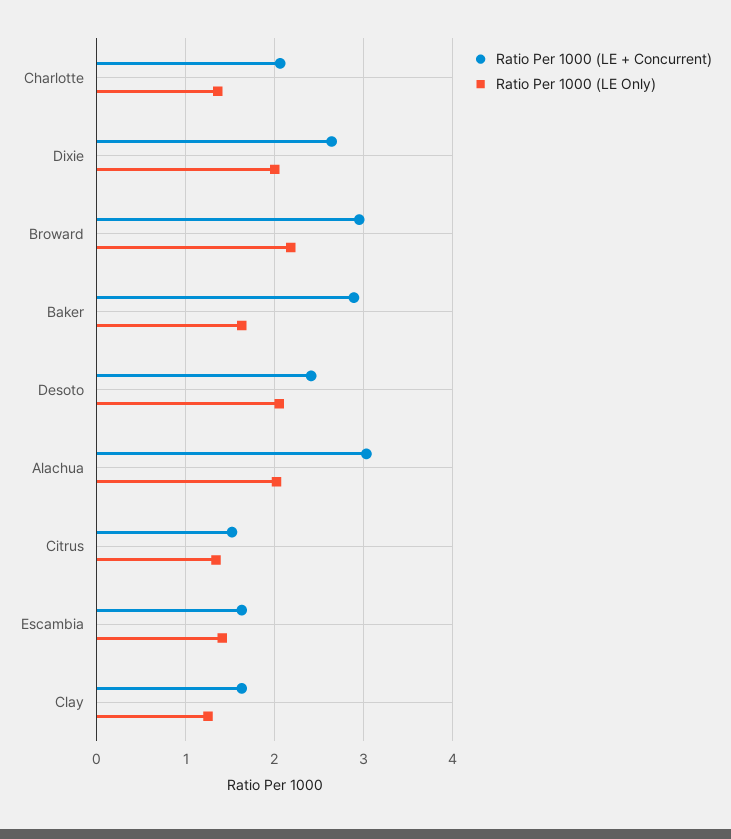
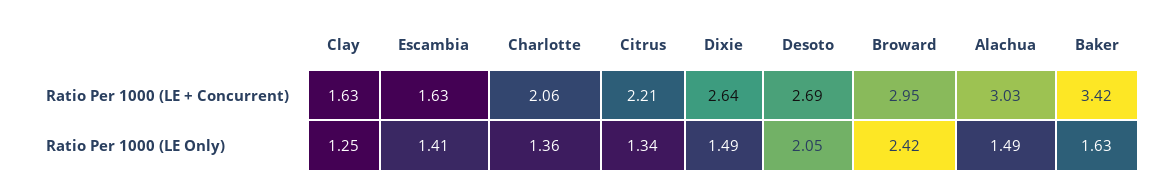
Ratio Per 1000 (LE Only), Dixie: 2 -> 1.49
Ratio Per 1000 (LE Only), Broward: 2.2 -> 2.42
Ratio Per 1000 (LE + Concurrent), Baker: 2.9 -> 3.42
Ratio Per 1000 (LE + Concurrent), Desoto: 2.4 -> 2.69
Ratio Per 1000 (LE Only), Alachua: 2 -> 1.49
Ratio Per 1000 (LE + Concurrent), Citrus: 1.5 -> 2.21

